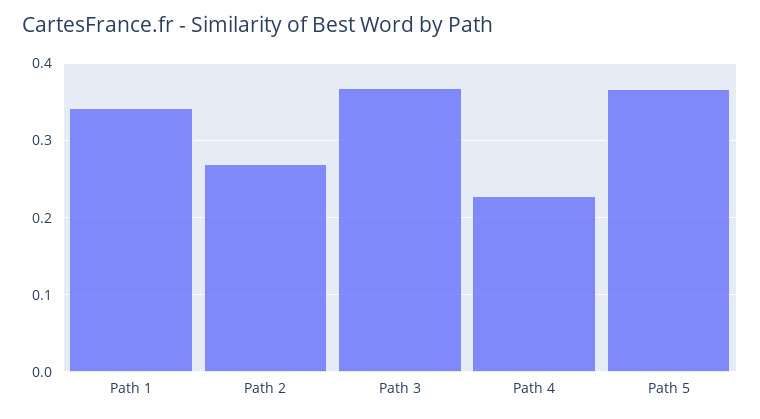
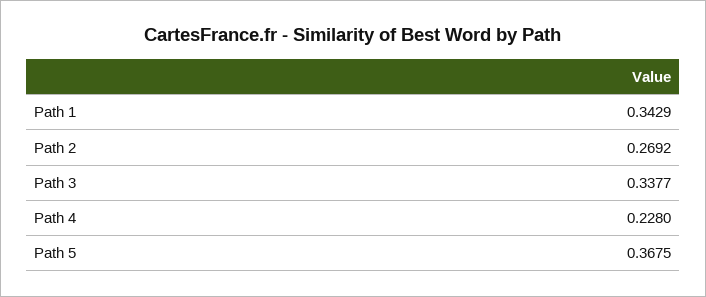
Path 3: 0.37 -> 0.3377

